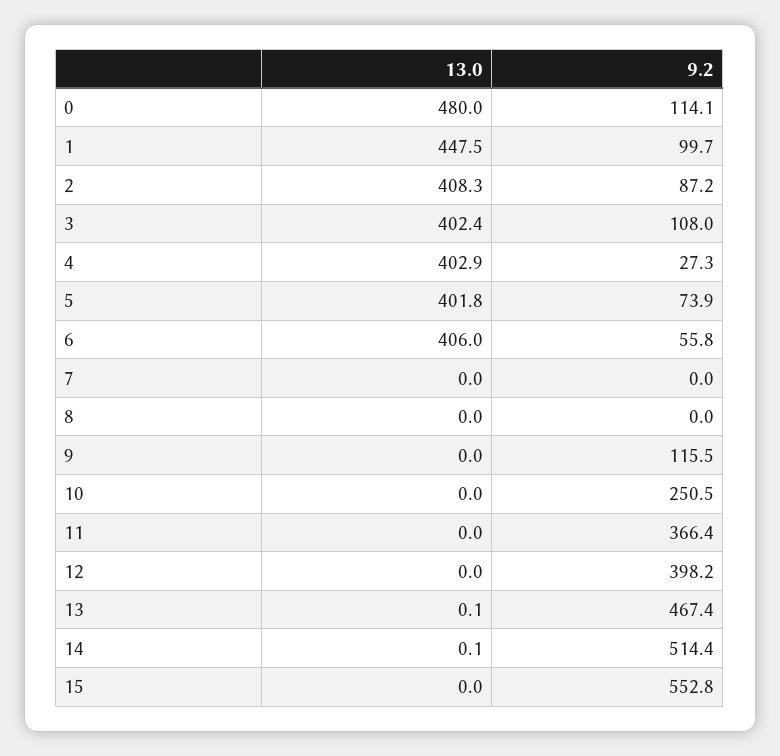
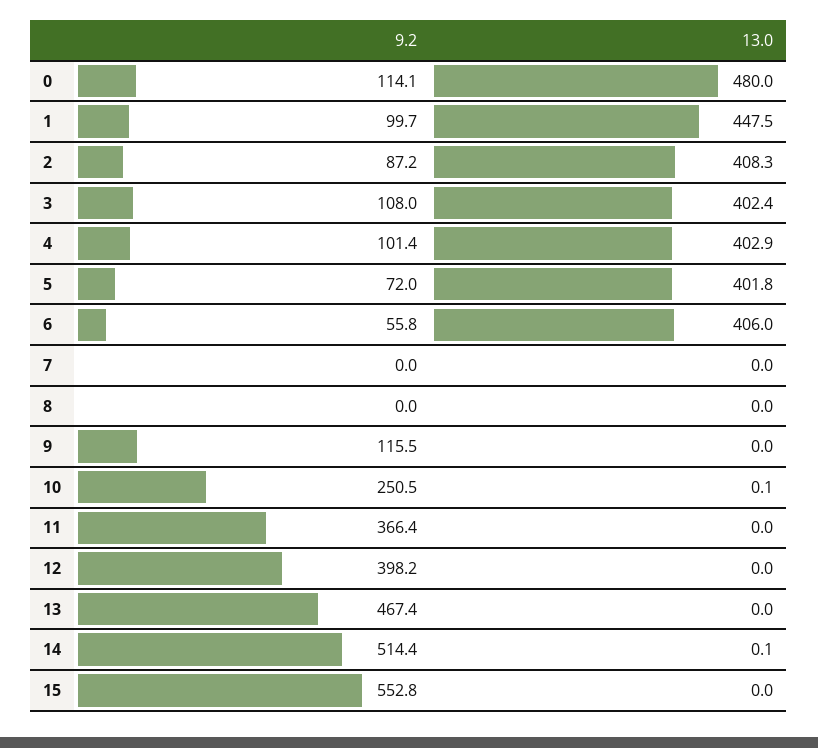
9.2, 4: 27.3 -> 101.4
9.2, 5: 73.9 -> 72
13.0, 10: 0 -> 0.1
13.0, 13: 0.1 -> 0

